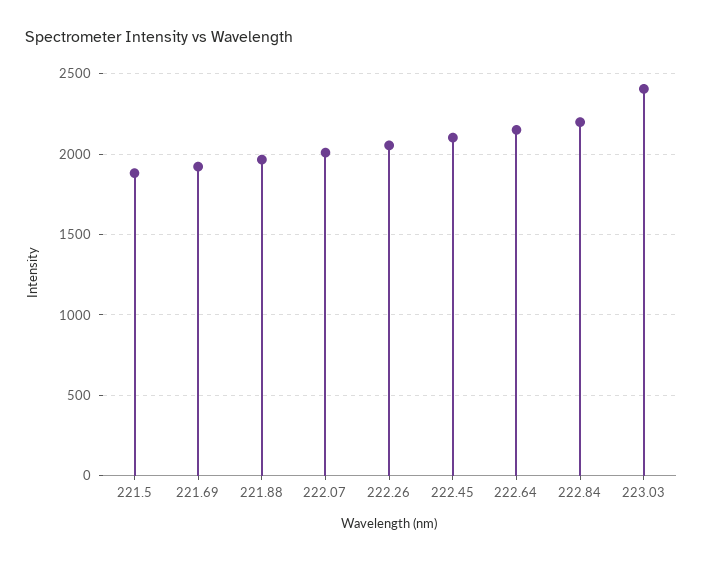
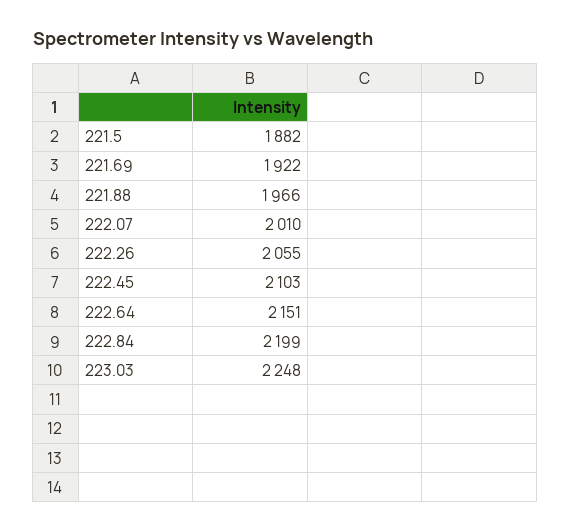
223.03: 2400 -> 2248

